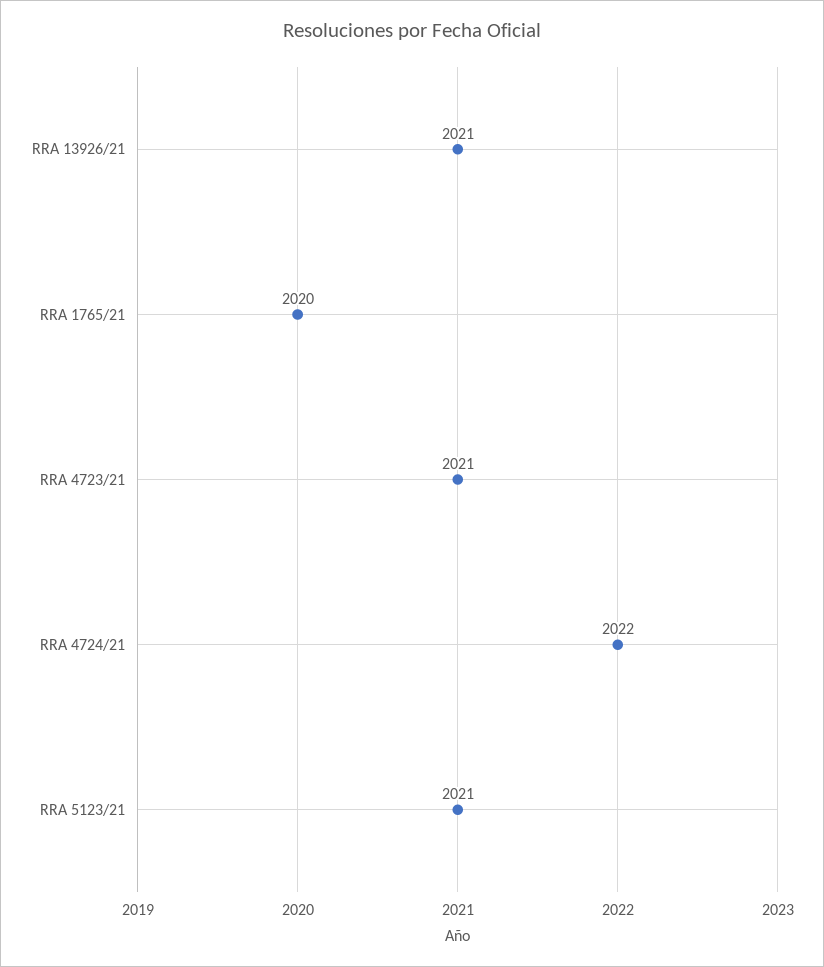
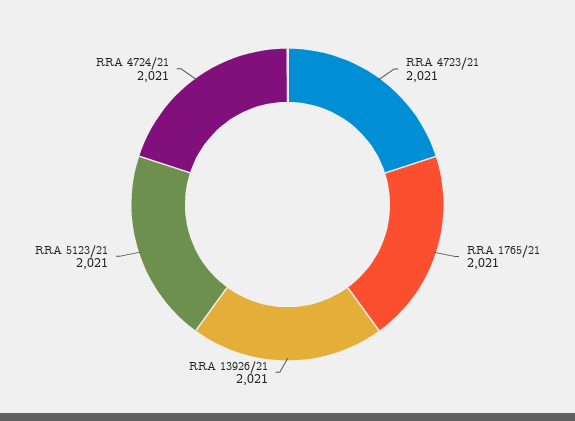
RRA 1765/21: 2020 -> 2021
RRA 4724/21: 2022 -> 2021

